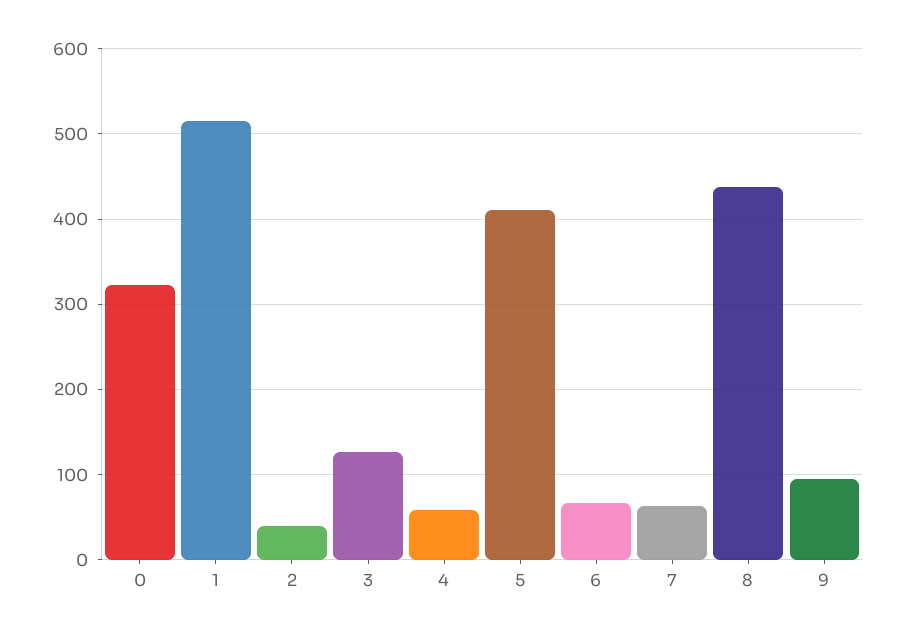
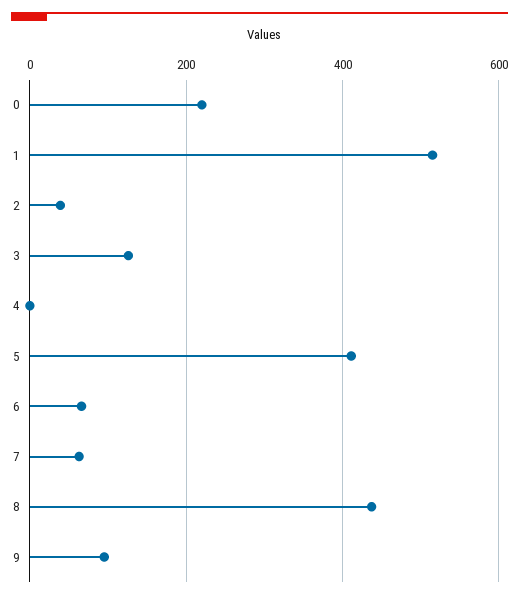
0: 320 -> 220
4: 60 -> 0

